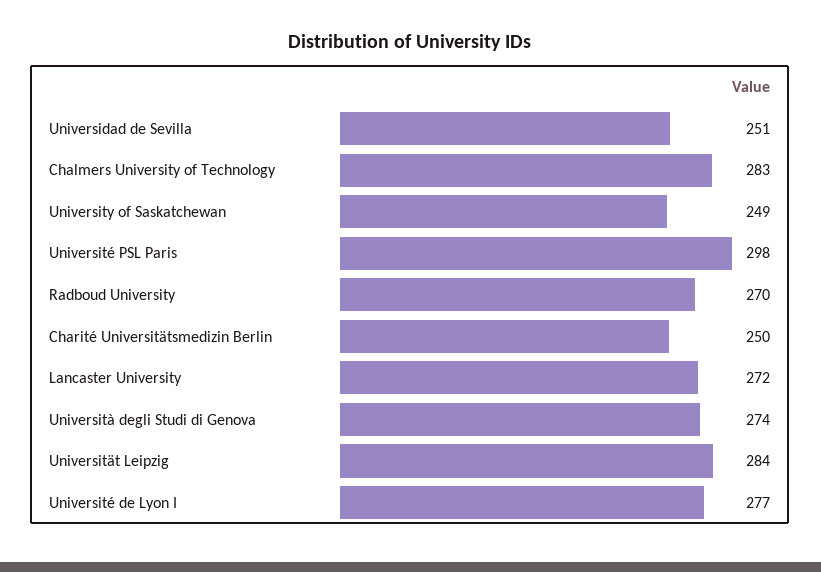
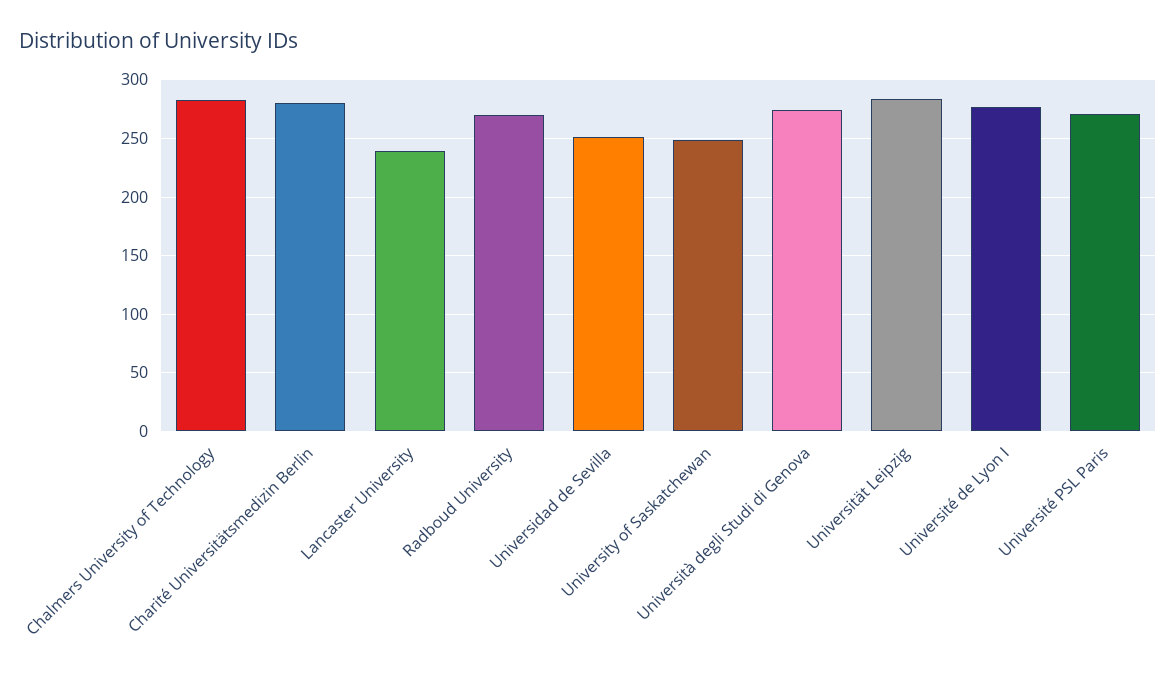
Université PSL Paris: 298 -> 270
Charité Universitätsmedizin Berlin: 250 -> 280
Lancaster University: 272 -> 240

